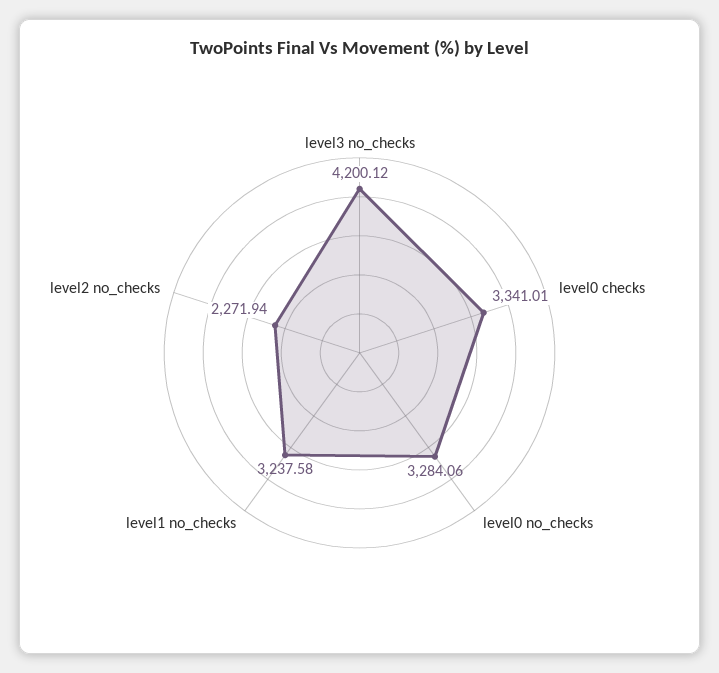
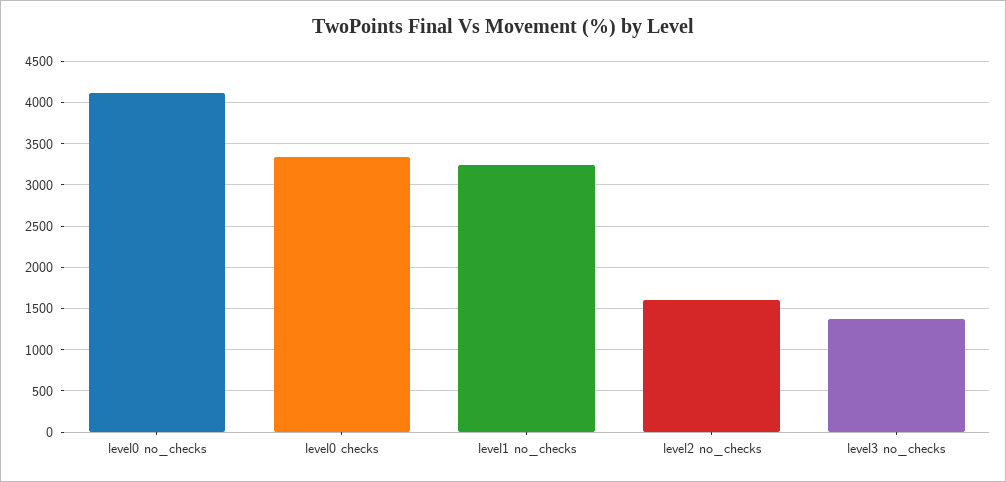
level3 no_checks: 4200.12 -> 1400
level0 no_checks: 3284.06 -> 4100
level2 no_checks: 2271.94 -> 1600

